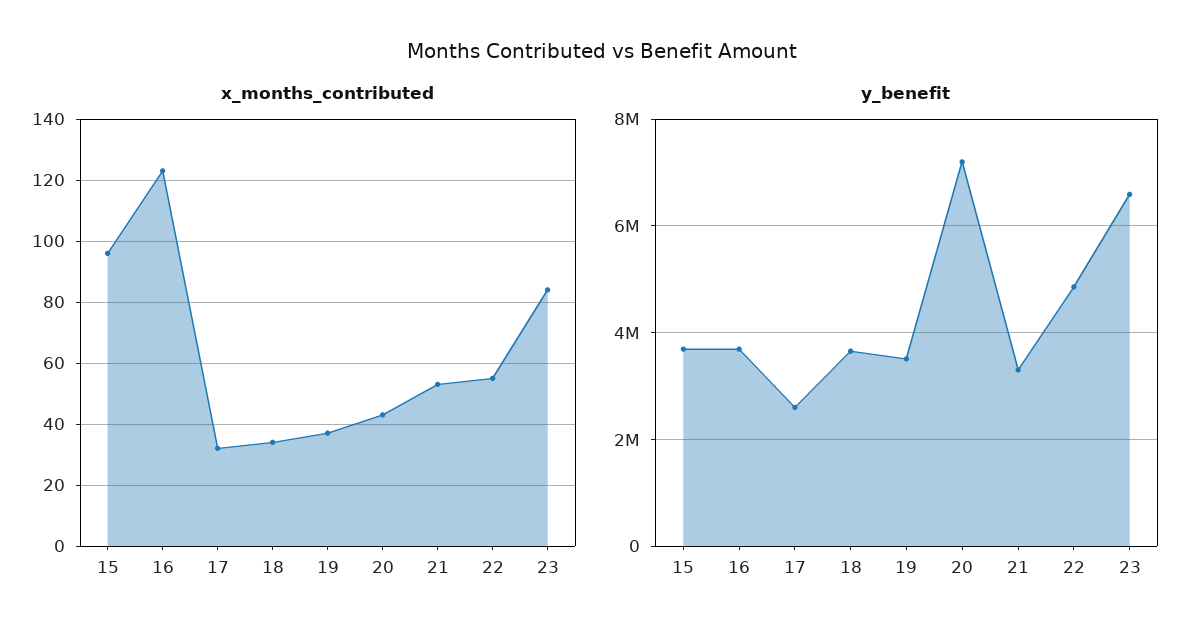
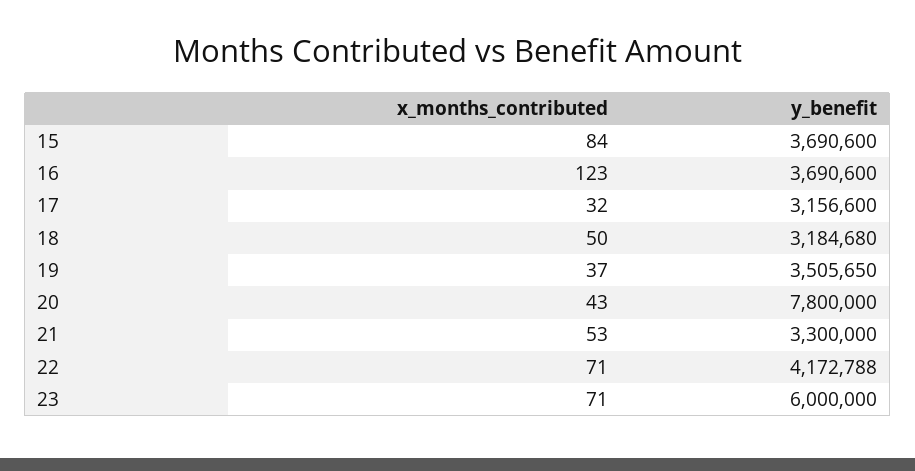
x_months_contributed, 15: 95 -> 84
x_months_contributed, 18: 35 -> 50
x_months_contributed, 22: 55 -> 71
x_months_contributed, 23: 85 -> 71
y_benefit, 17: 2600000 -> 3156600
y_benefit, 18: 3600000 -> 3184680
y_benefit, 20: 7200000 -> 7800000
y_benefit, 22: 4800000 -> 4172788
y_benefit, 23: 6600000 -> 6000000

